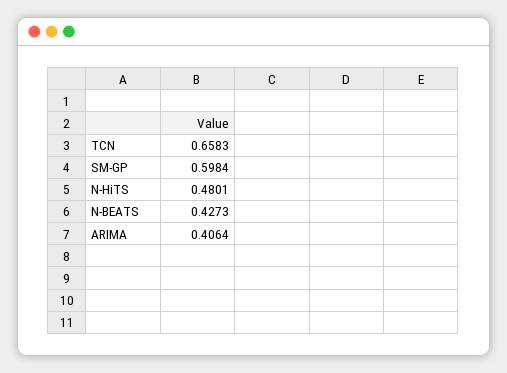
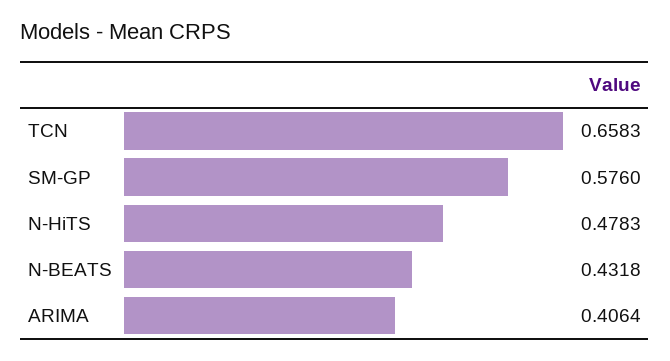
SM-GP: 0.5984 -> 0.576
N-HiTS: 0.4801 -> 0.4783
N-BEATS: 0.4273 -> 0.4318

